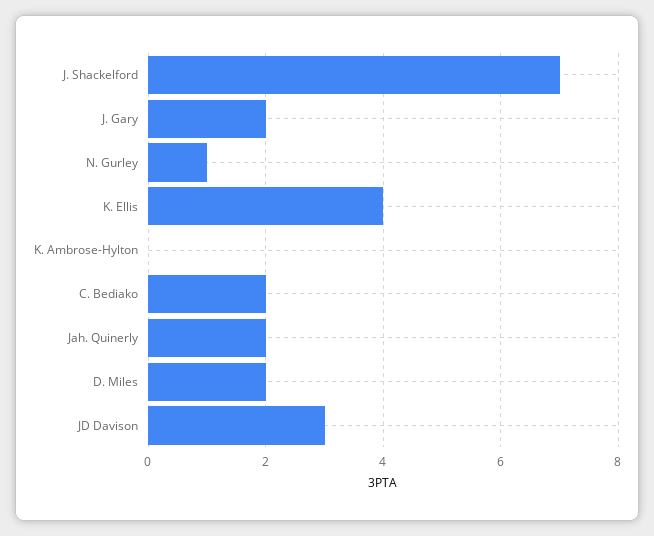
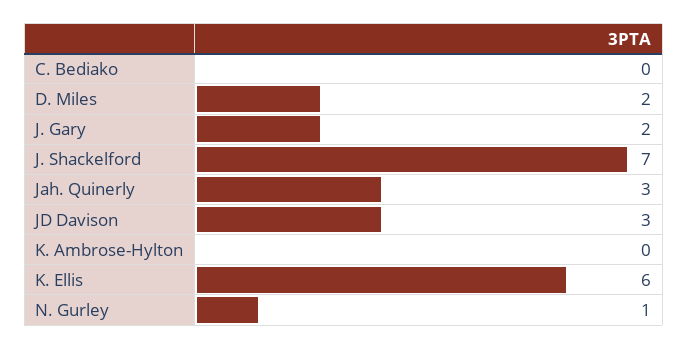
K. Ellis: 4 -> 6
C. Bediako: 2 -> 0
Jah. Quinerly: 2 -> 3

